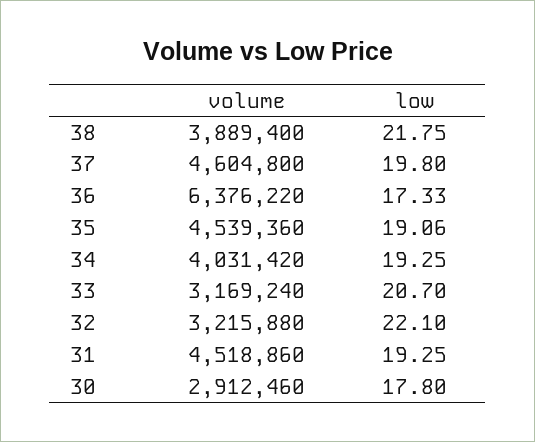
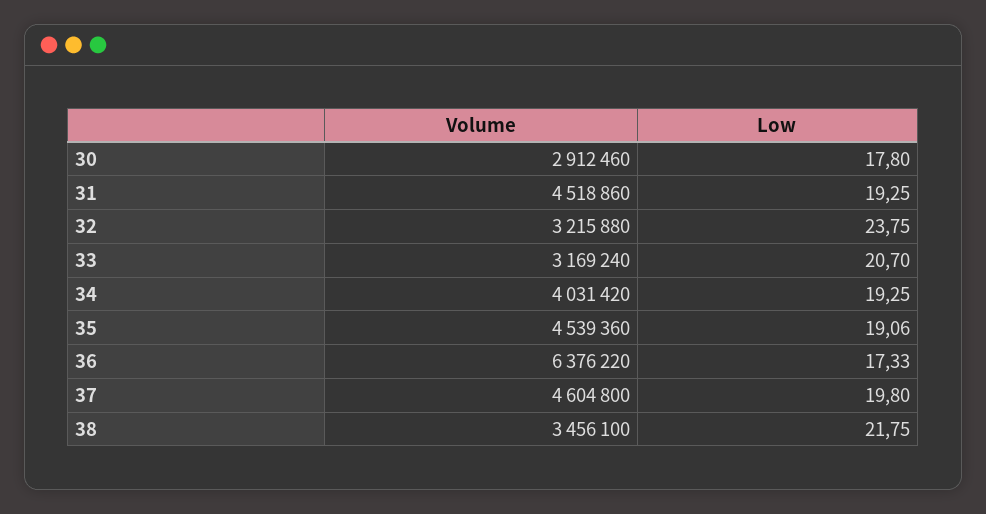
volume, 38: 3889400 -> 3456100
low, 32: 22.1 -> 23.75

